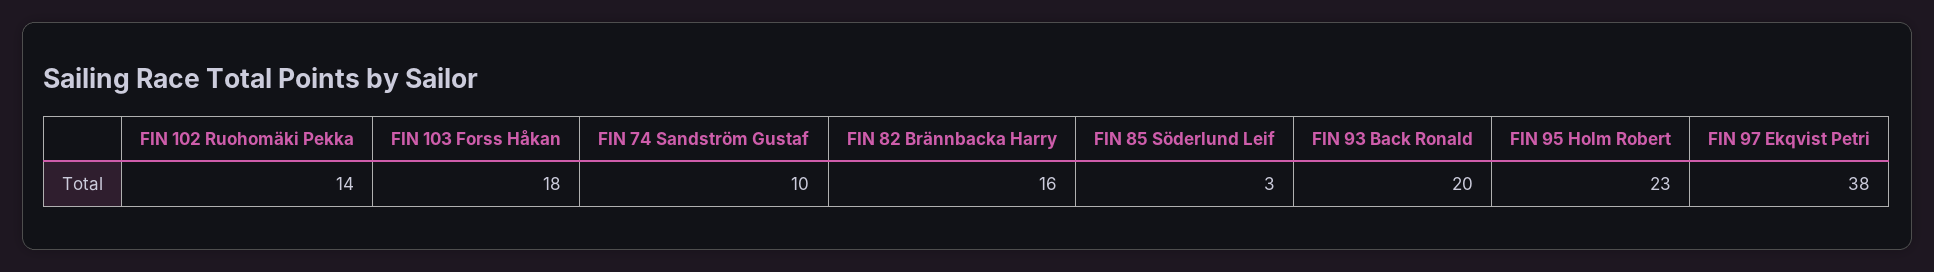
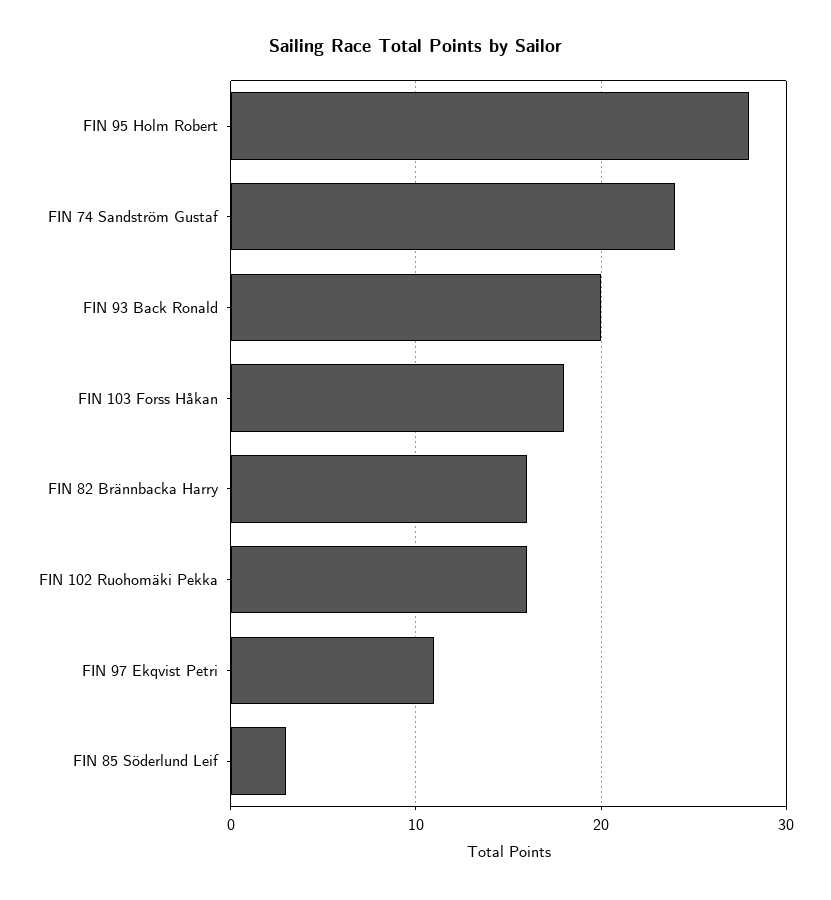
FIN 102 Ruohomäki Pekka: 14 -> 16
FIN 74 Sandström Gustaf: 10 -> 24
FIN 95 Holm Robert: 23 -> 28
FIN 97 Ekqvist Petri: 38 -> 11

